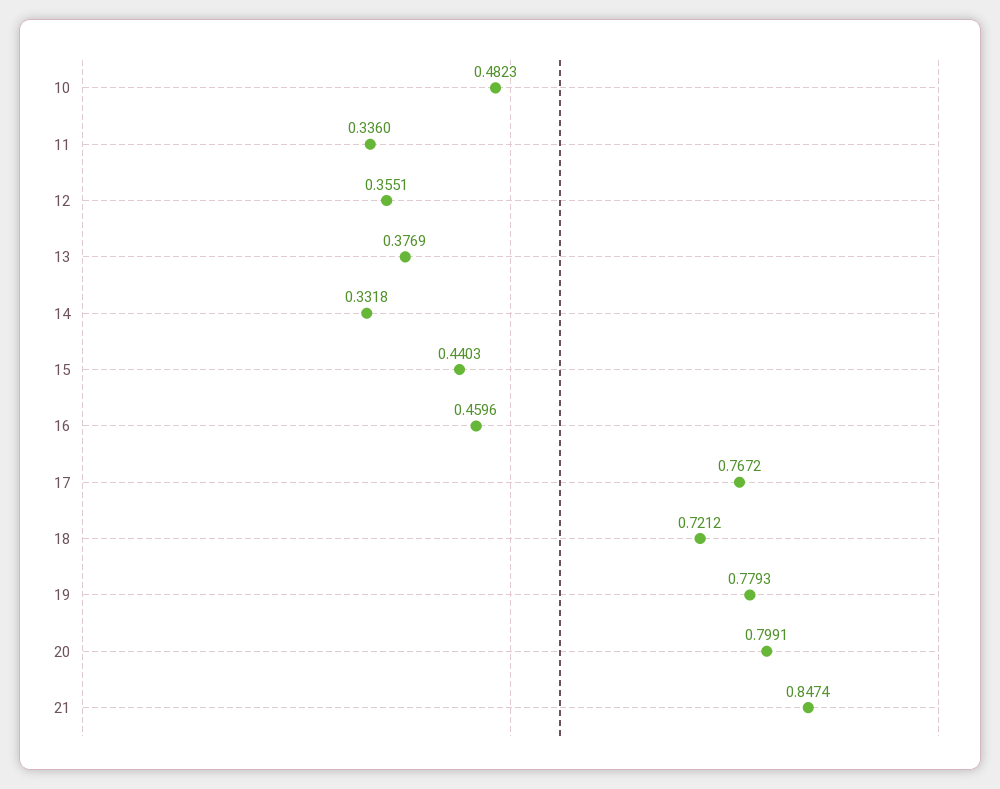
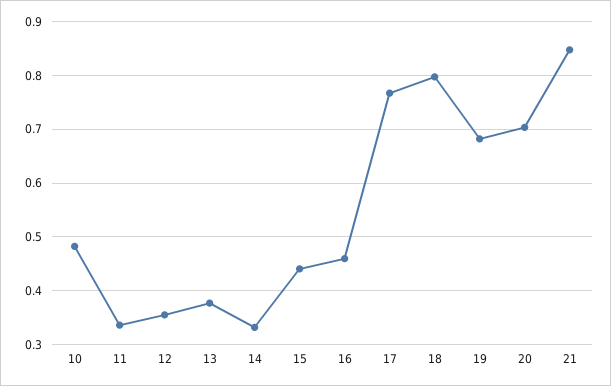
18: 0.7212 -> 0.8
19: 0.7793 -> 0.68
20: 0.7991 -> 0.7

